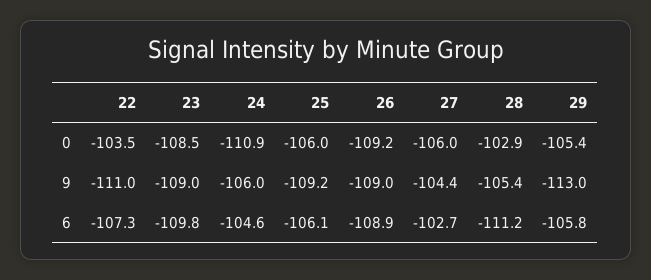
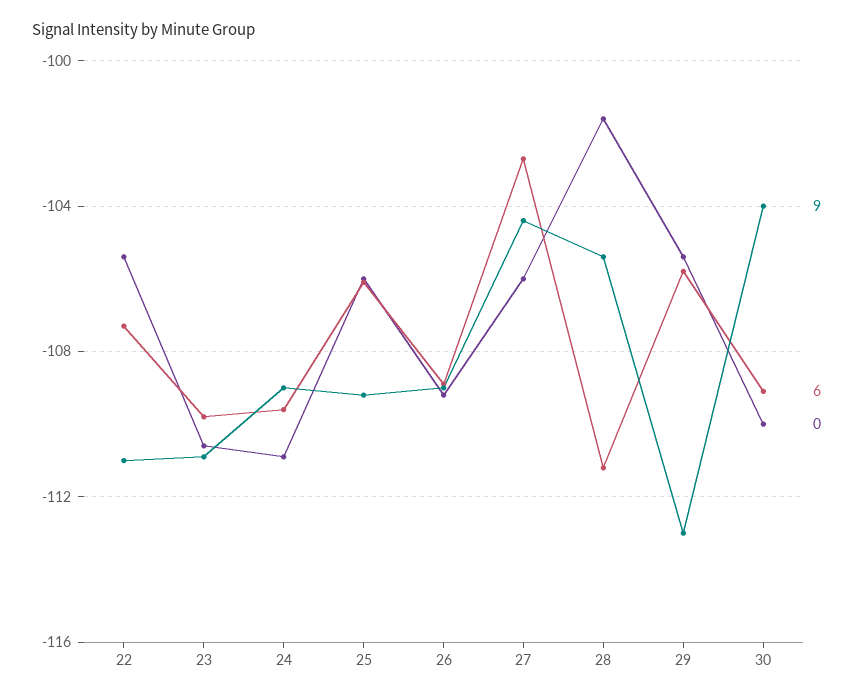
0, 22: -103.5 -> -105.5
0, 23: -108.5 -> -110.5
0, 28: -102.9 -> -101.5
9, 23: -109 -> -111
9, 24: -106 -> -109
6, 24: -104.6 -> -109.5
9, 30: none -> -104
6, 30: none -> -109
0, 30: none -> -110

